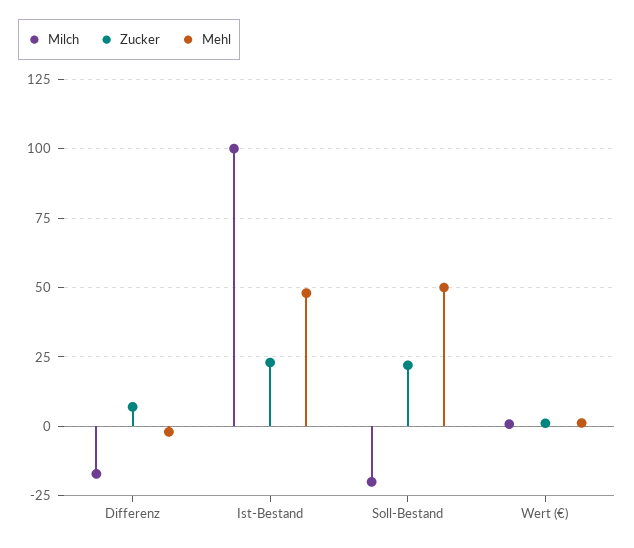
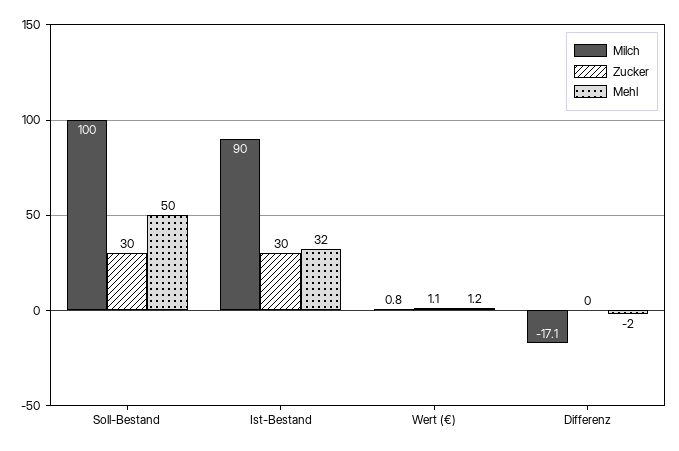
Zucker, Differenz: 7.5 -> 0
Milch, Ist-Bestand: 100 -> 90
Zucker, Ist-Bestand: 22.5 -> 30
Mehl, Ist-Bestand: 47.5 -> 32
Milch, Soll-Bestand: -20 -> 100
Zucker, Soll-Bestand: 22.5 -> 30

